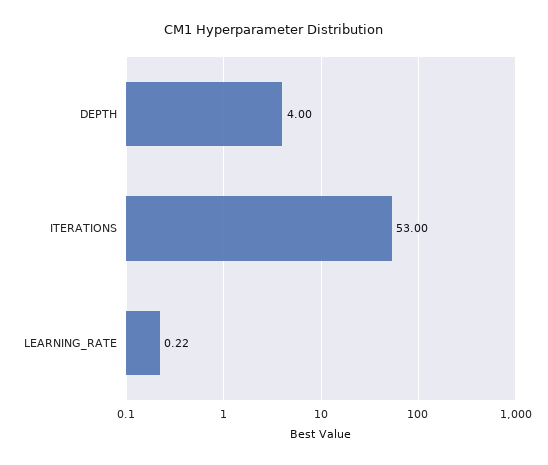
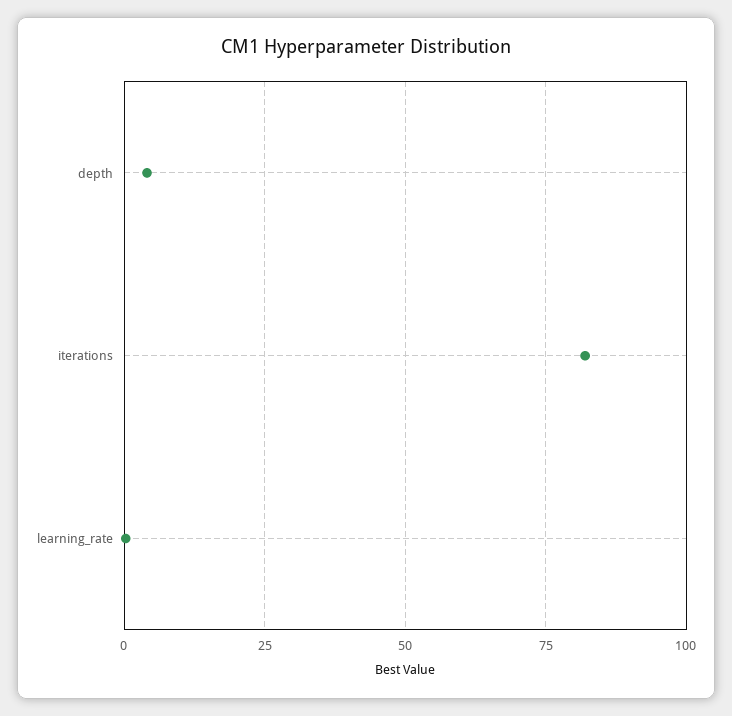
ITERATIONS: 53 -> 82.5

